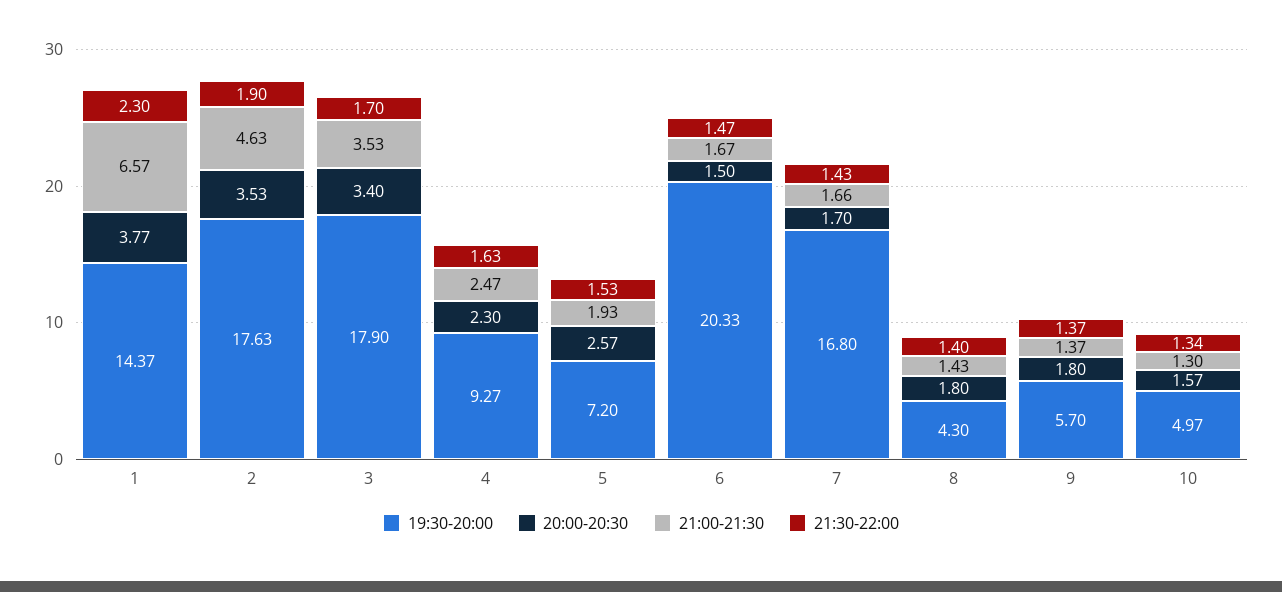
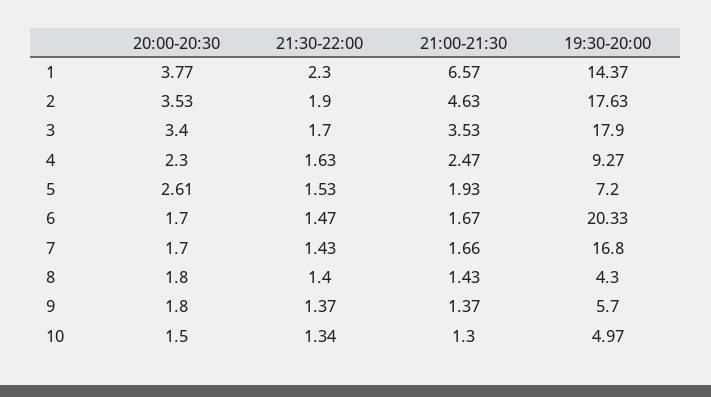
20:00-20:30, 5: 2.57 -> 2.61
20:00-20:30, 6: 1.5 -> 1.7
20:00-20:30, 10: 1.57 -> 1.5

